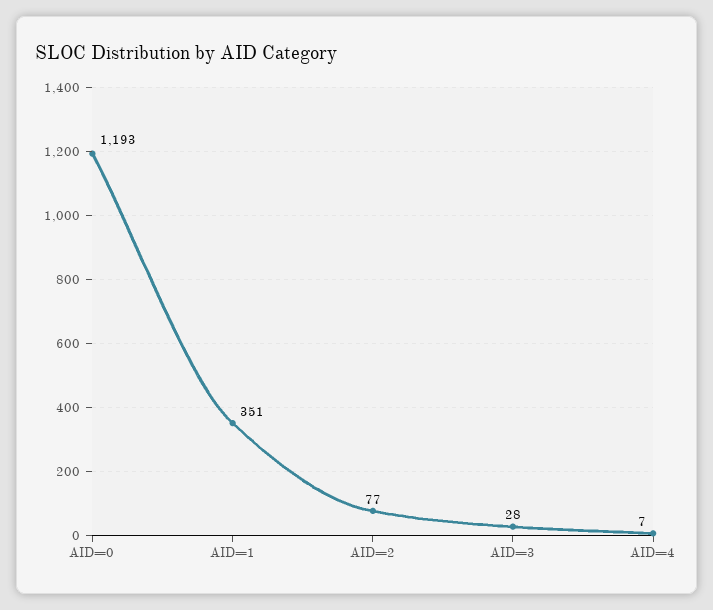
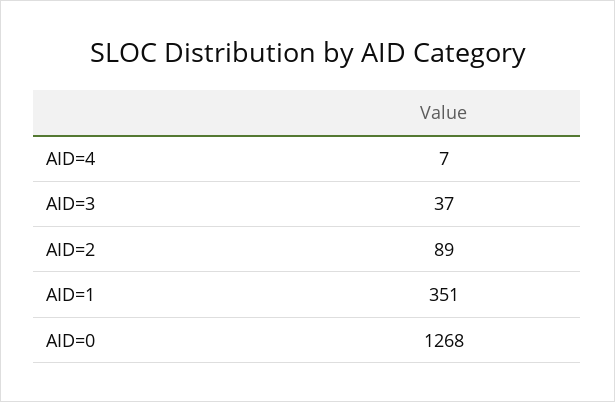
AID=0: 1193 -> 1268
AID=2: 77 -> 89
AID=3: 28 -> 37

